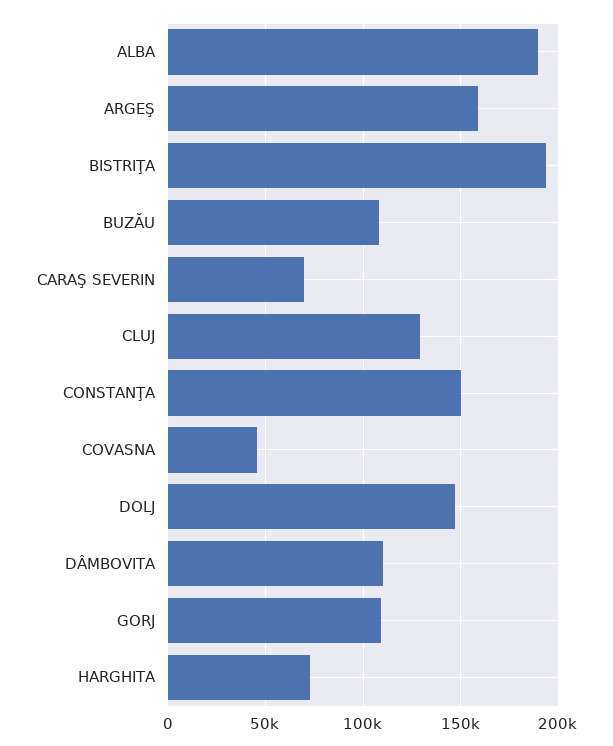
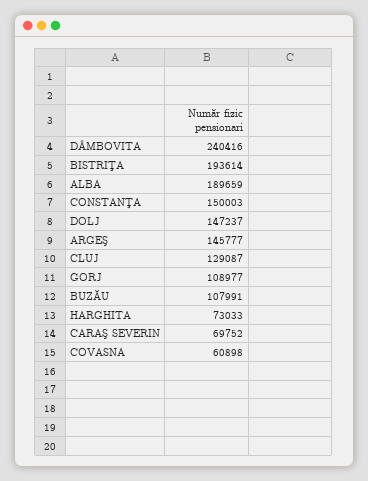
ARGEŞ: 160000 -> 145777
COVASNA: 45000 -> 60898
DÂMBOVITA: 110000 -> 240416

